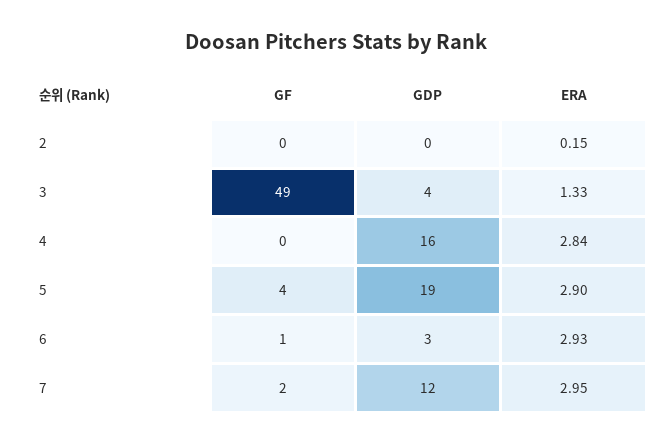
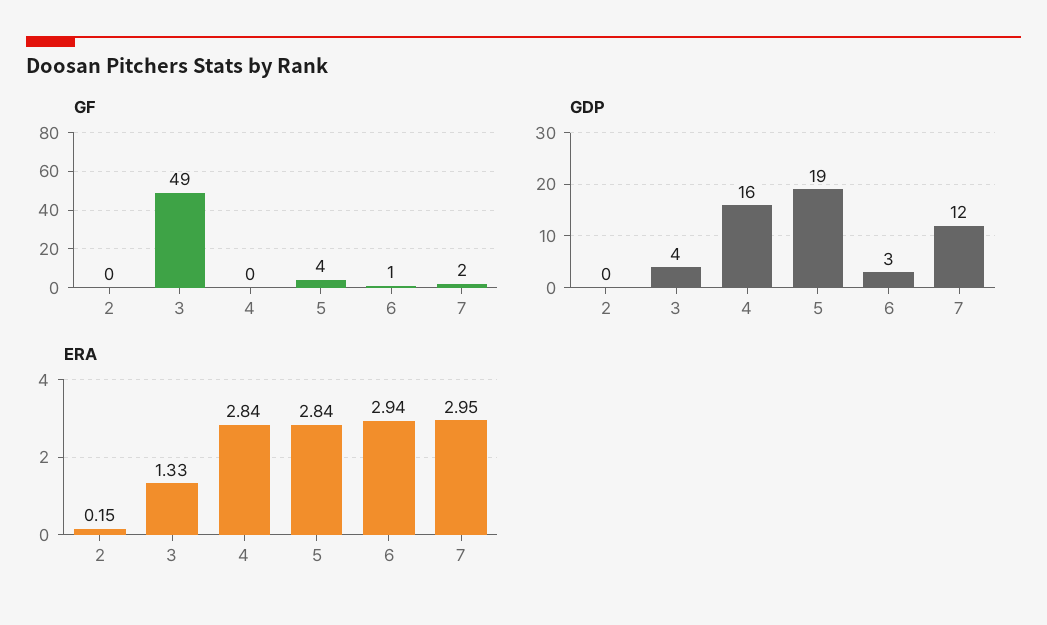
ERA, 5: 2.9 -> 2.84
ERA, 6: 2.93 -> 2.94

